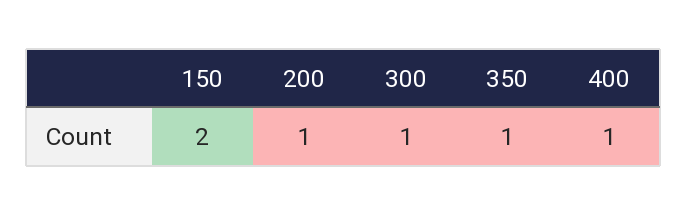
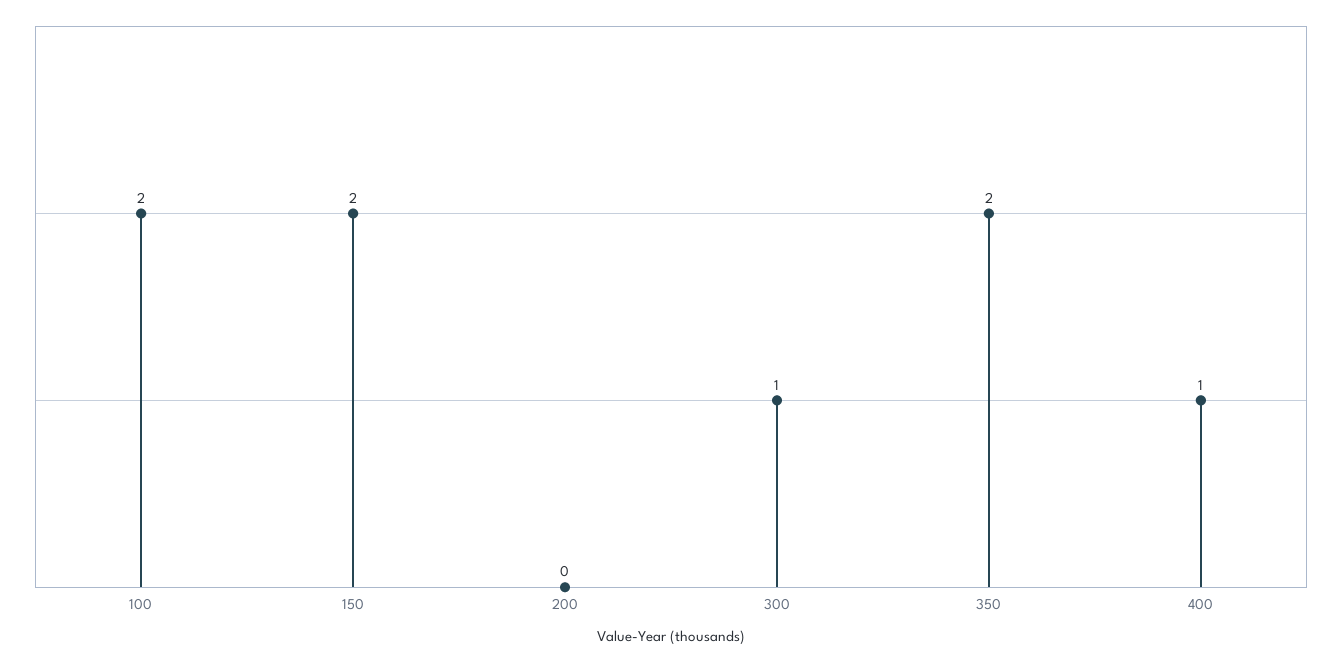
200: 1 -> 0
350: 1 -> 2
100: none -> 2

